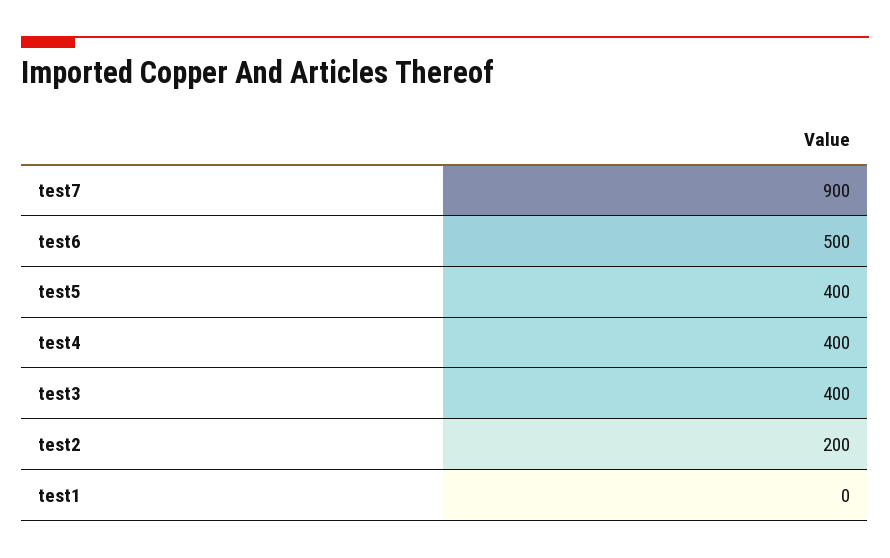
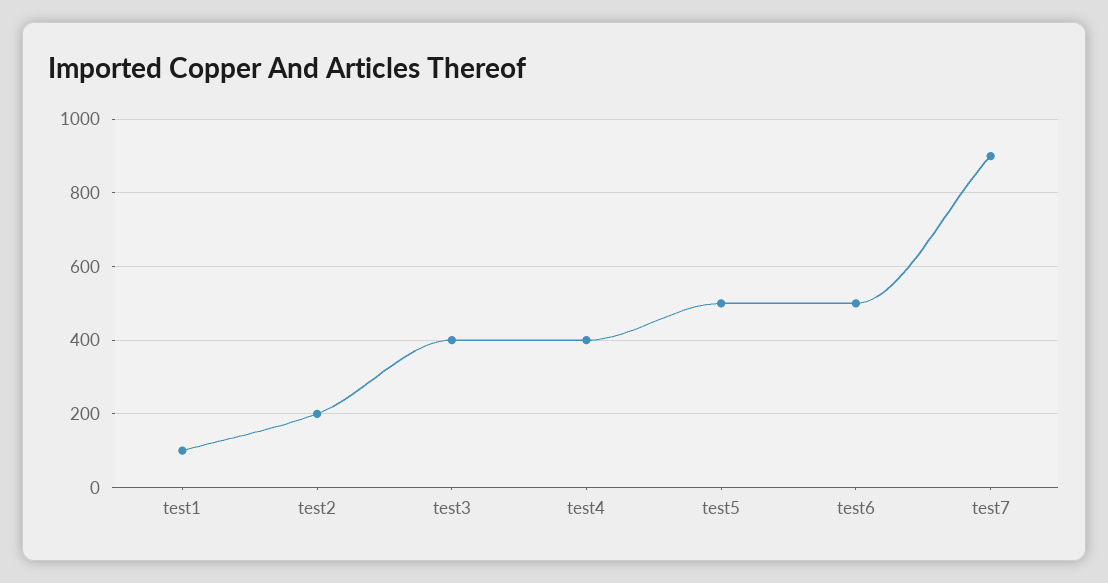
test5: 400 -> 500
test1: 0 -> 100

